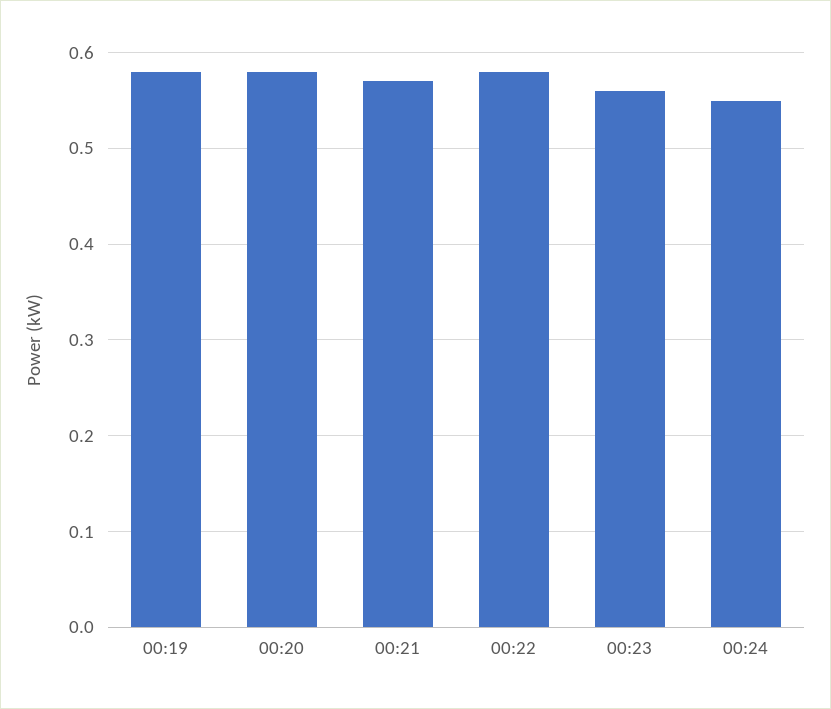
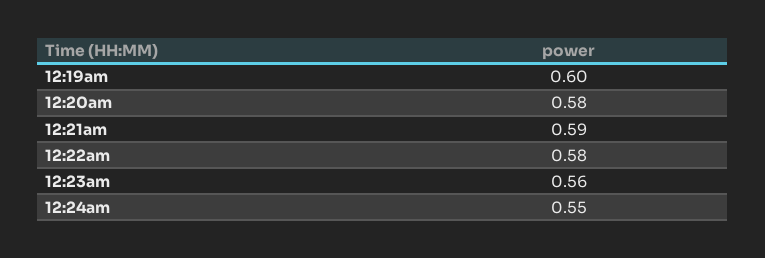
00:19: 0.58 -> 0.6
00:21: 0.57 -> 0.59

